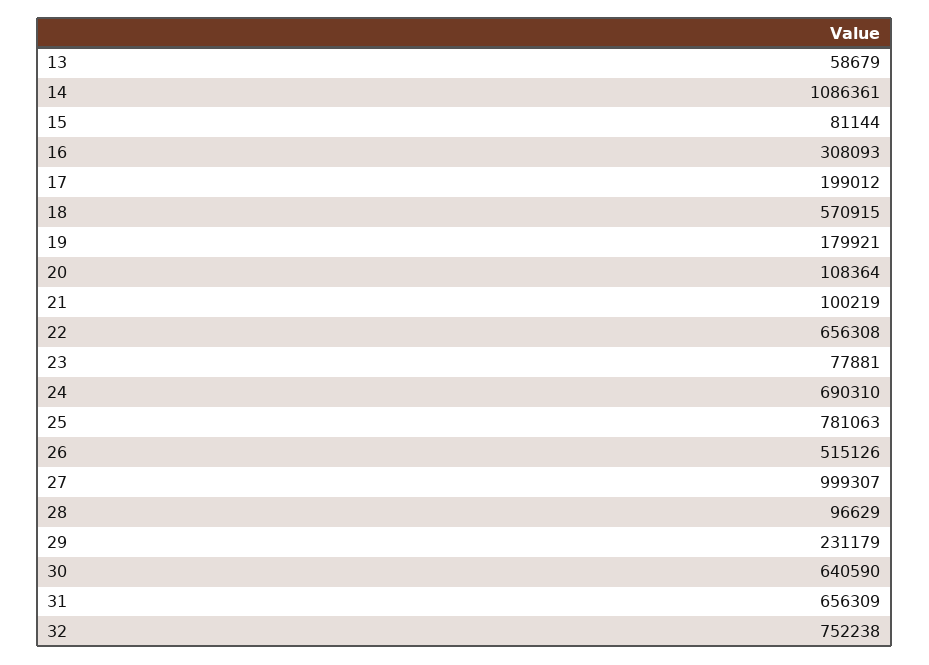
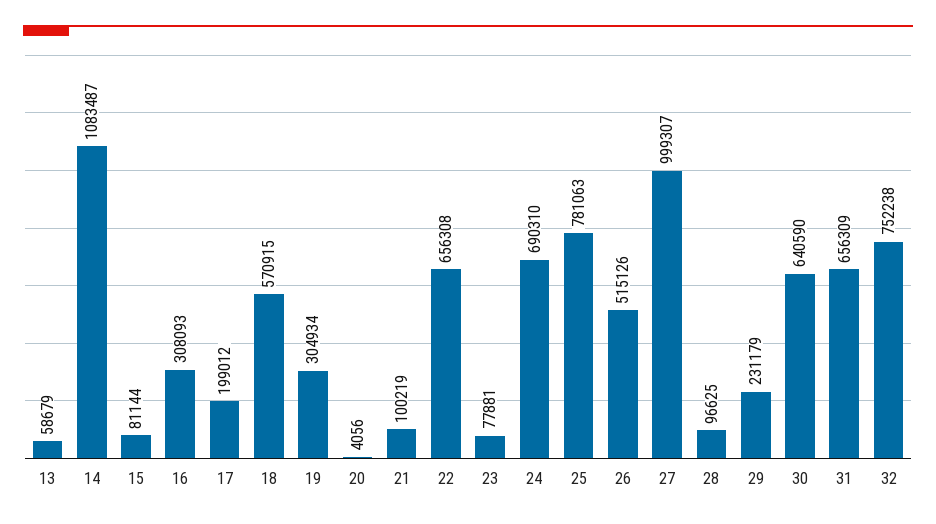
14: 1086361 -> 1083487
19: 179921 -> 304934
20: 108364 -> 4056
28: 96629 -> 96625

